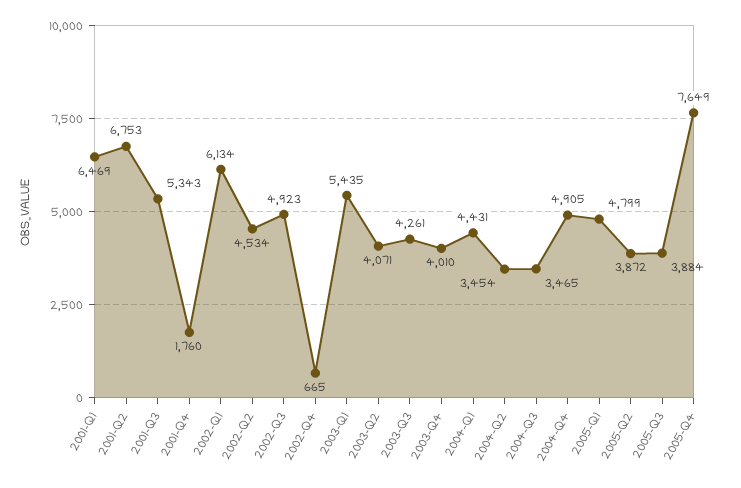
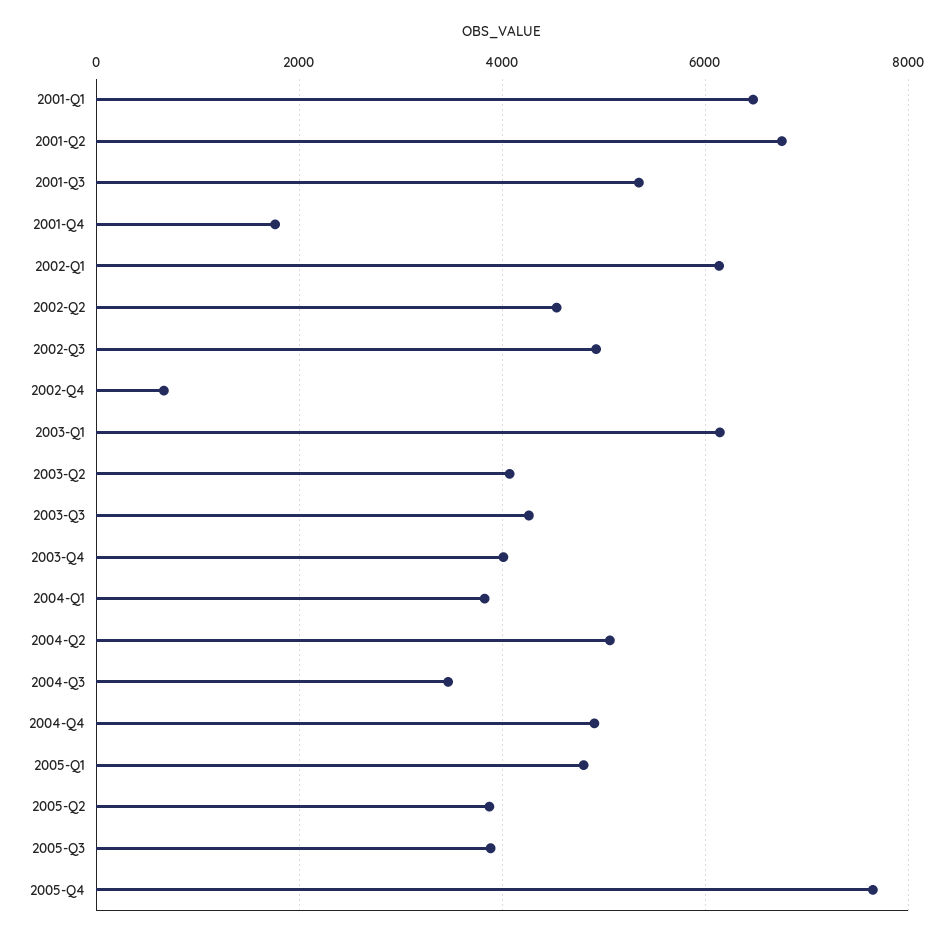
2003-Q1: 5435 -> 6200
2004-Q1: 4431 -> 3800
2004-Q2: 3454 -> 5000

